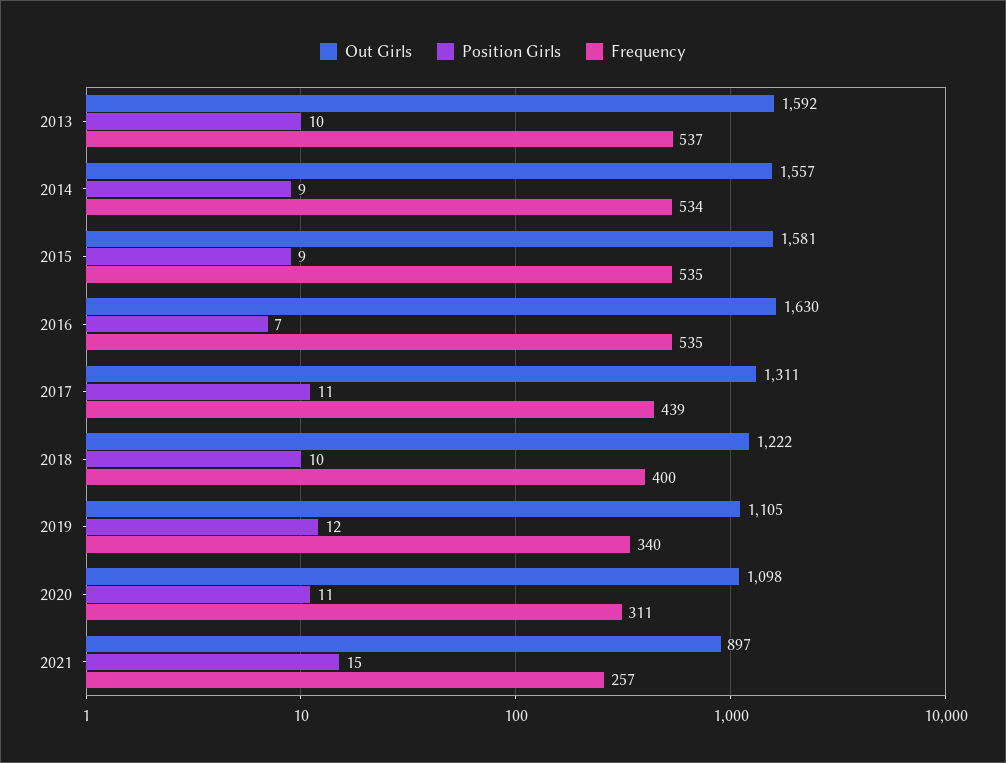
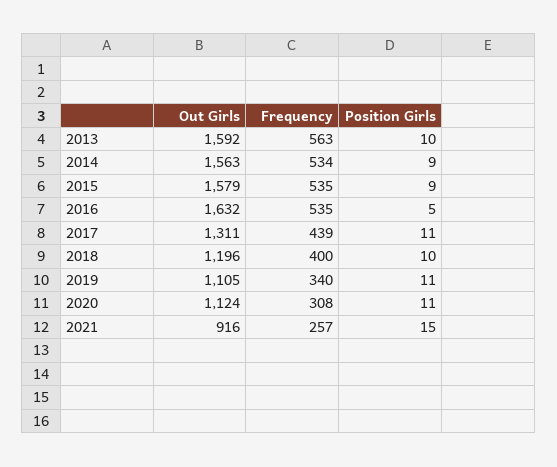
Frequency, 2013: 537 -> 563
Out Girls, 2014: 1557 -> 1563
Out Girls, 2015: 1581 -> 1579
Out Girls, 2016: 1630 -> 1632
Position Girls, 2016: 7 -> 5
Out Girls, 2018: 1222 -> 1196
Position Girls, 2019: 12 -> 11
Out Girls, 2020: 1098 -> 1124
Frequency, 2020: 311 -> 308
Out Girls, 2021: 897 -> 916

